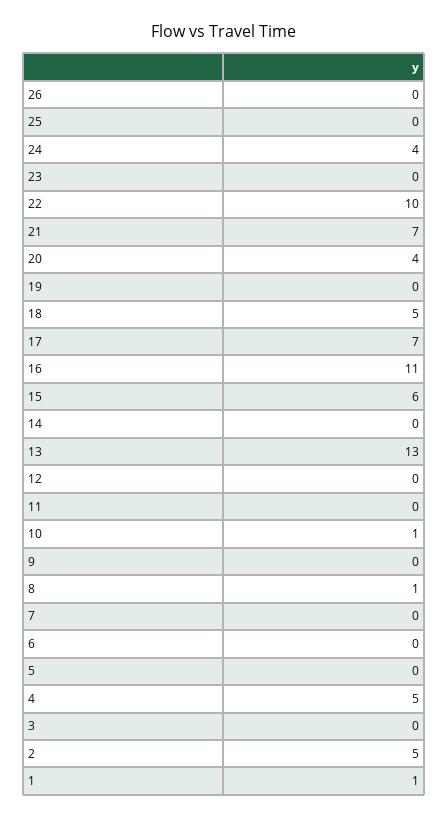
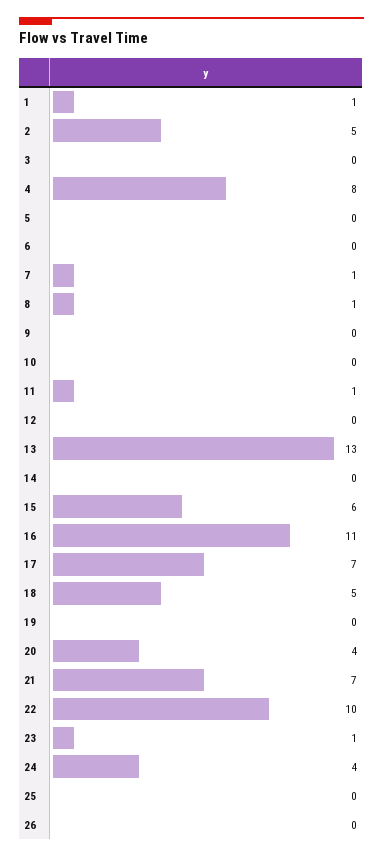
23: 0 -> 1
11: 0 -> 1
10: 1 -> 0
7: 0 -> 1
4: 5 -> 8

